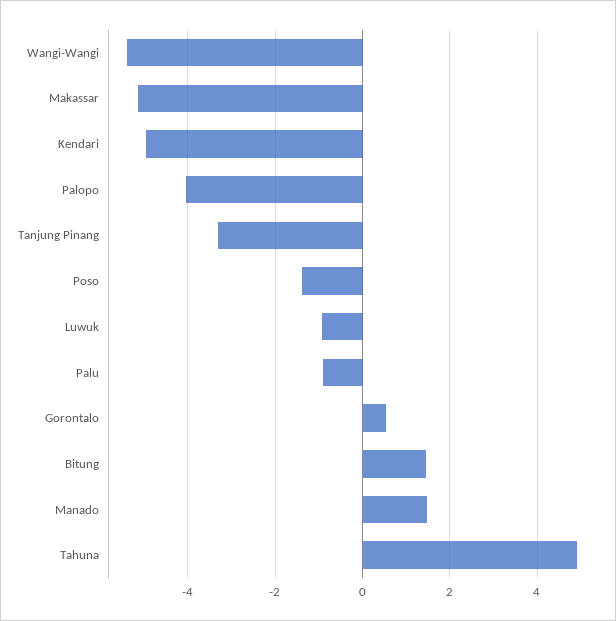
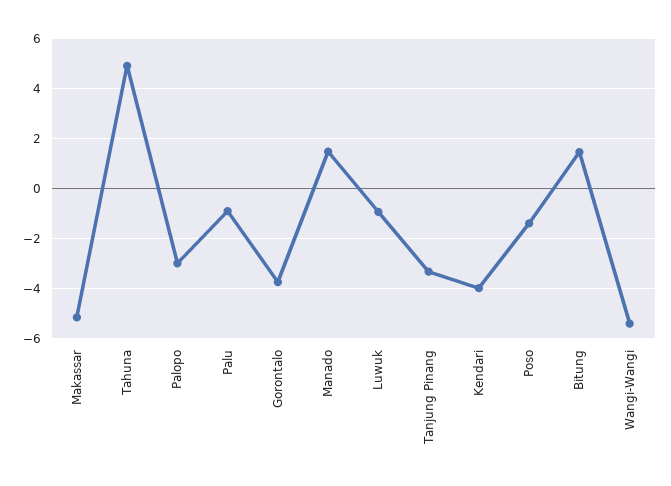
Kendari: -5 -> -4
Palopo: -4 -> -3
Gorontalo: 0.6 -> -3.75

